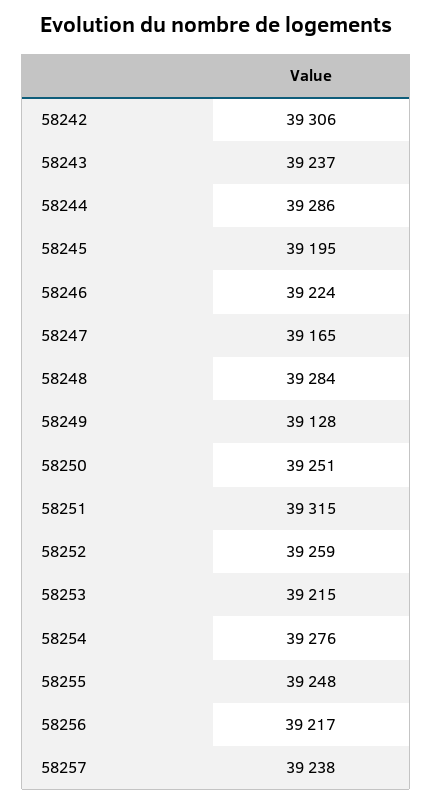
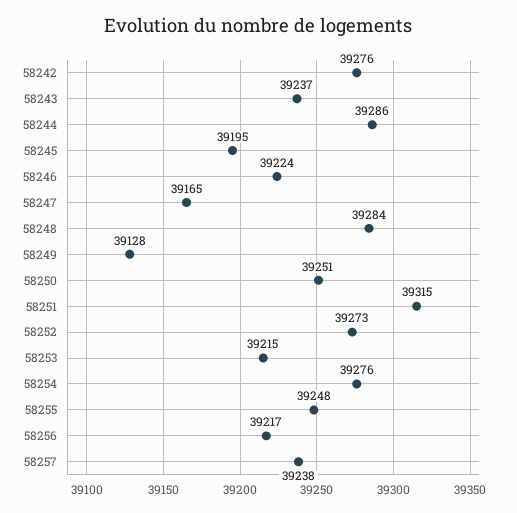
58242: 39306 -> 39276
58252: 39259 -> 39273

